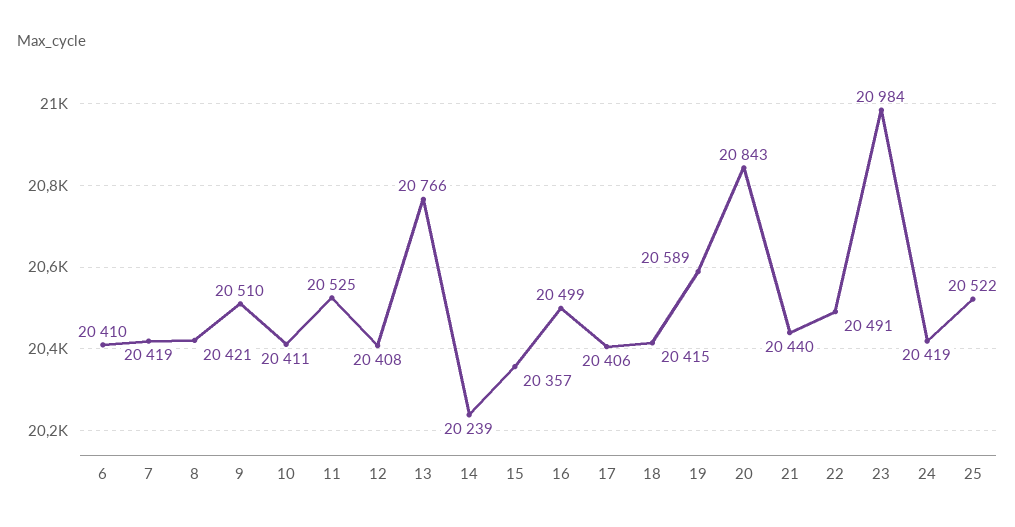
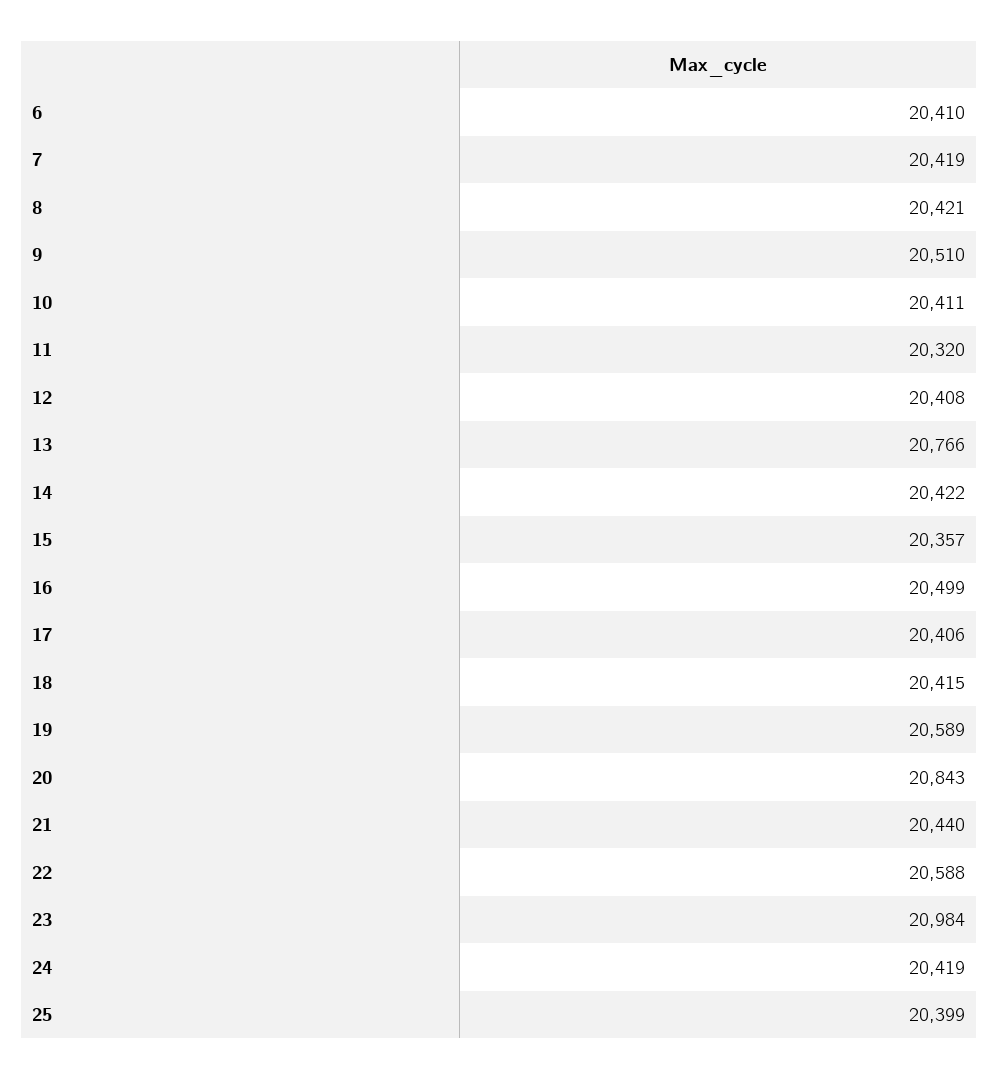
11: 20525 -> 20320
14: 20239 -> 20422
22: 20491 -> 20588
25: 20522 -> 20399

